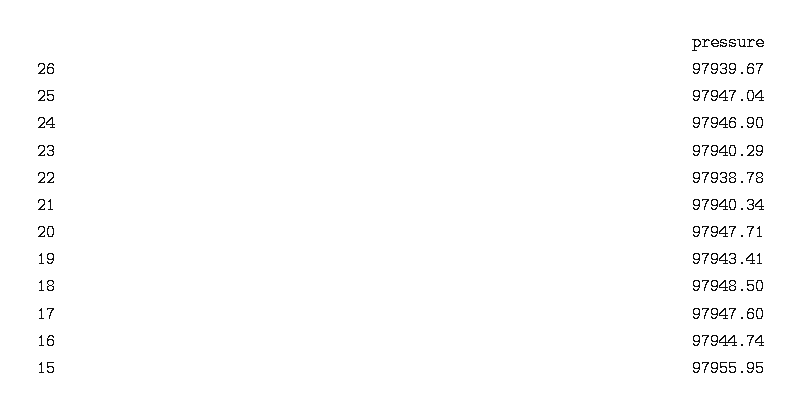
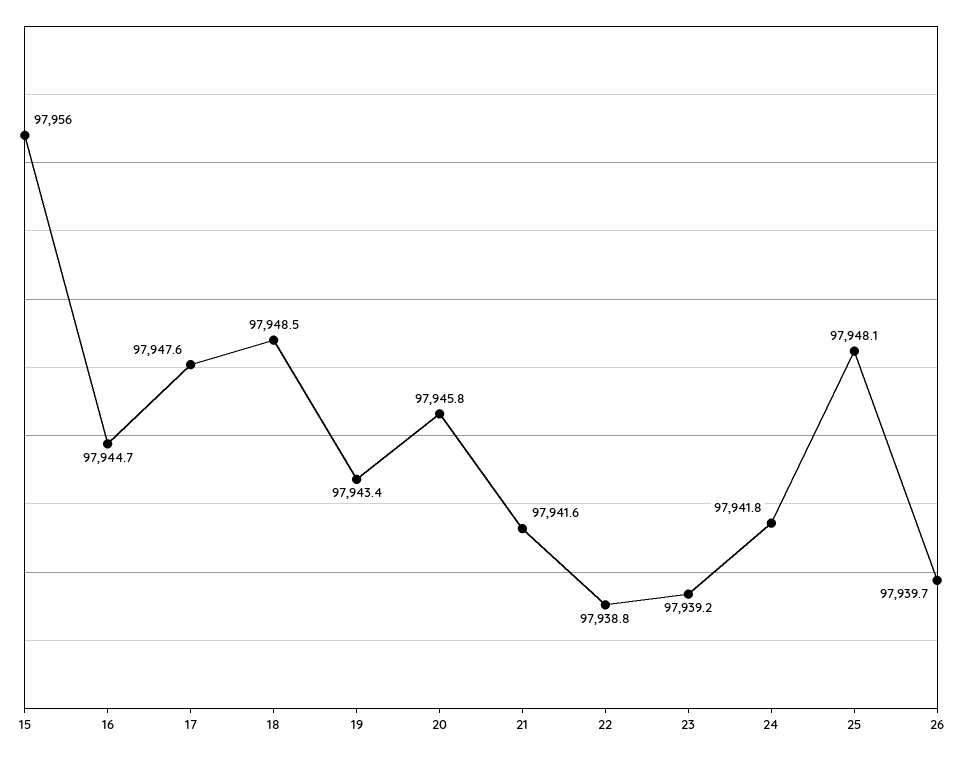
25: 97947.04 -> 97948.1
24: 97946.9 -> 97941.8
23: 97940.29 -> 97939.2
21: 97940.34 -> 97941.6
20: 97947.71 -> 97945.8

